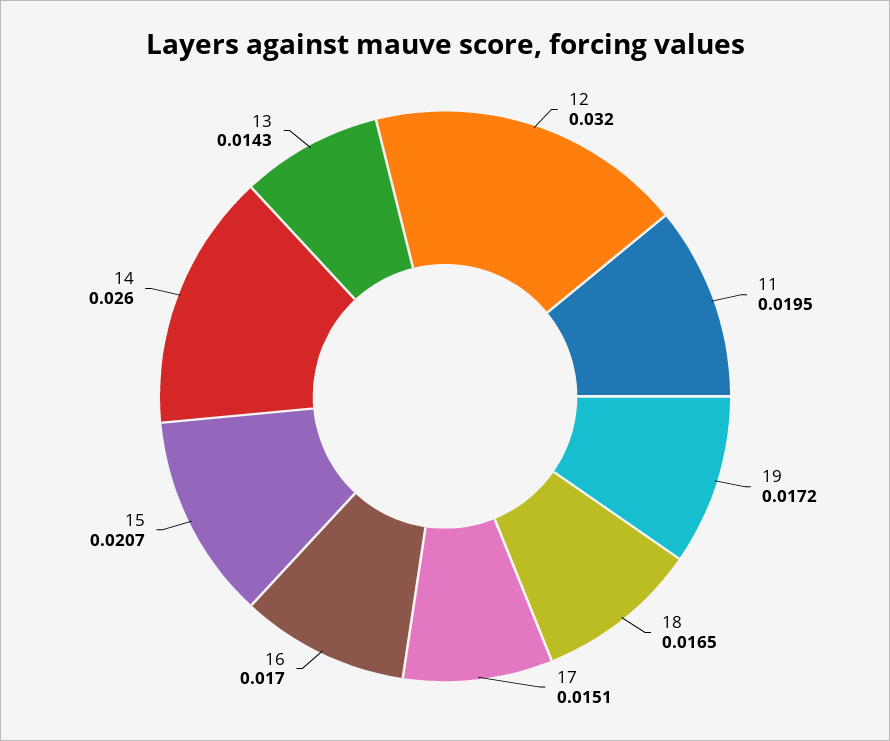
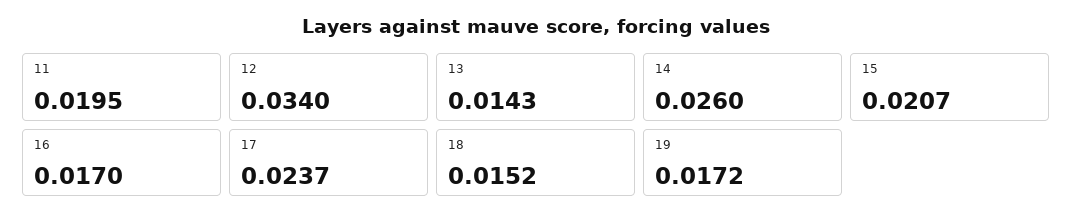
12: 0.032 -> 0.034
18: 0.0165 -> 0.0152
17: 0.0151 -> 0.0237

